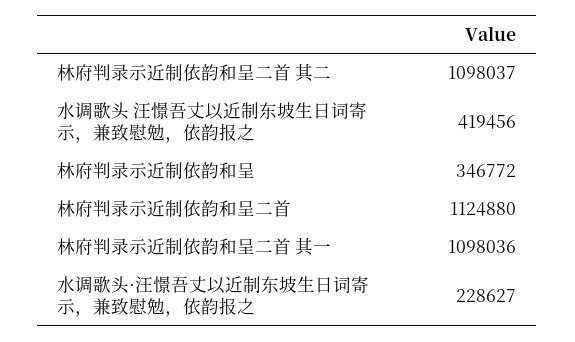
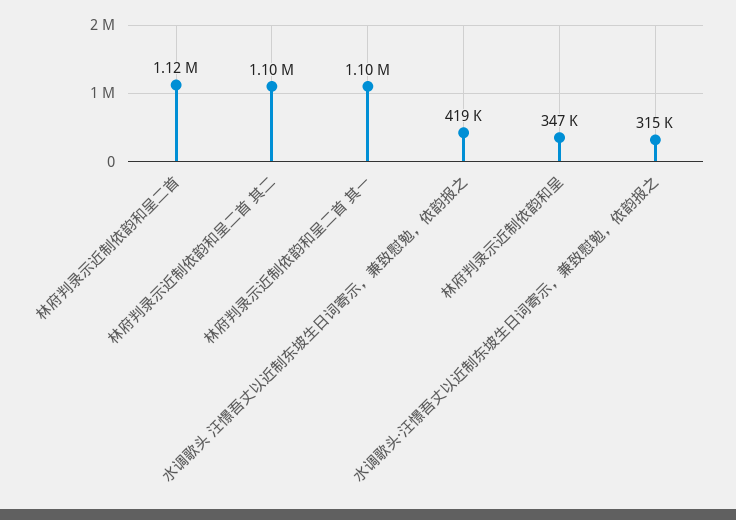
水调歌头·汪憬吾丈以近制东坡生日词寄示，兼致慰勉，依韵报之: 228627 -> 315000

